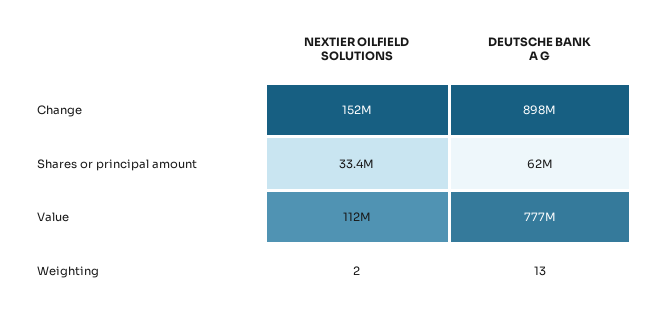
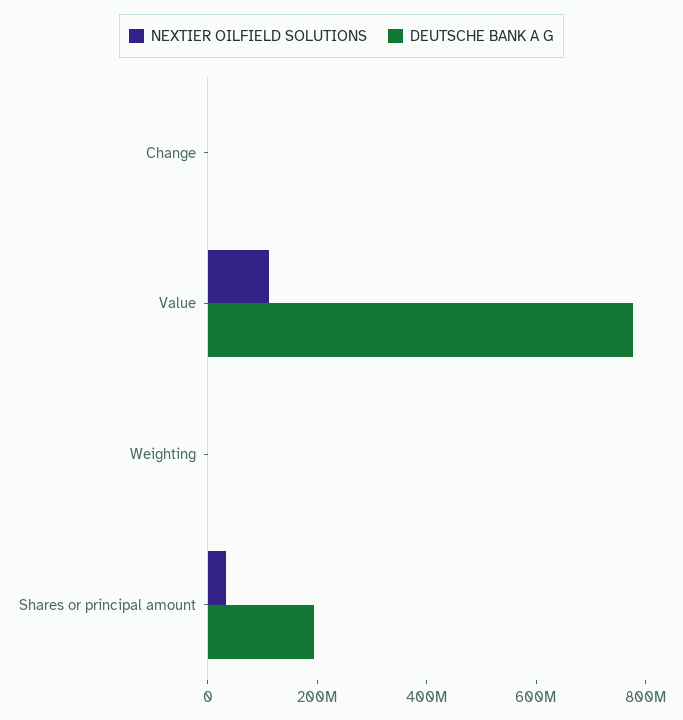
NEXTIER OILFIELD SOLUTIONS, Change: 152000000 -> 0
DEUTSCHE BANK A G, Change: 898000000 -> 0
DEUTSCHE BANK A G, Shares or principal amount: 62000000 -> 200000000

